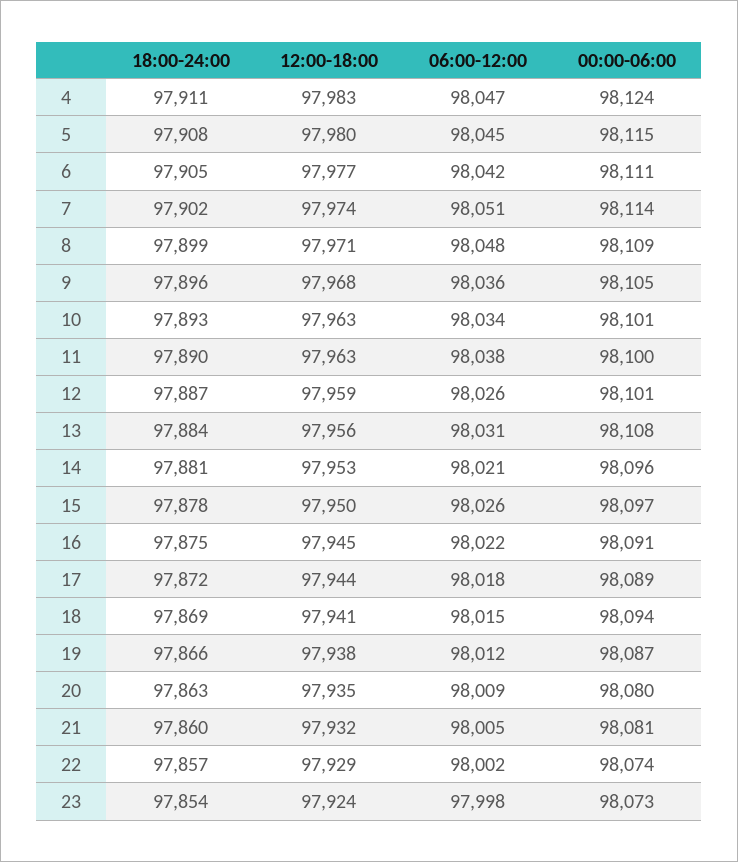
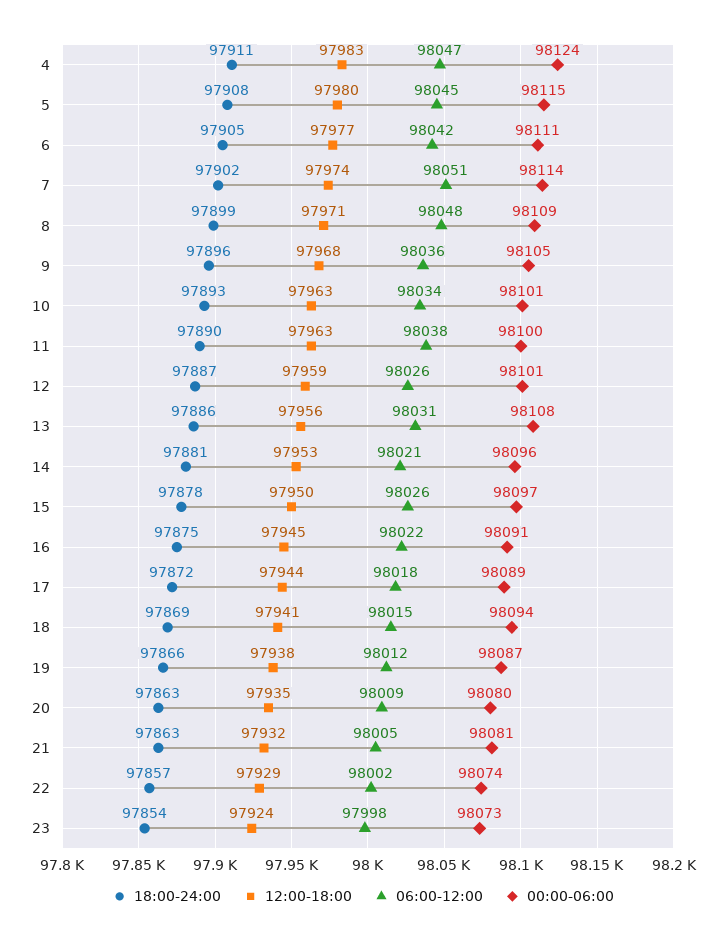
18:00-24:00, 13: 97884 -> 97886
18:00-24:00, 21: 97860 -> 97863

